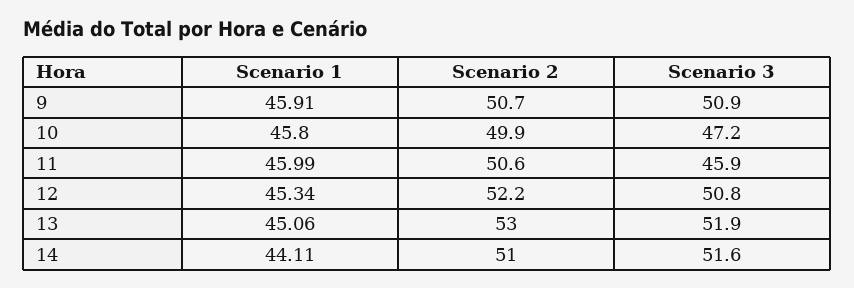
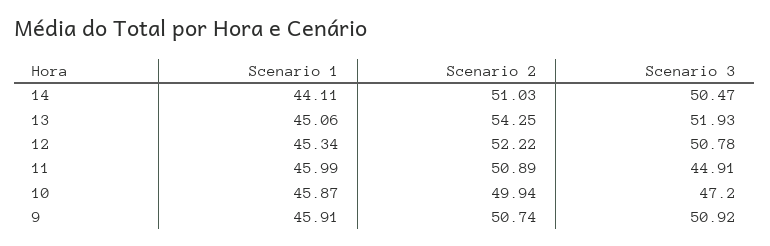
Scenario 1, 10: 45.8 -> 45.87
Scenario 2, 11: 50.6 -> 50.89
Scenario 3, 11: 45.9 -> 44.91
Scenario 2, 13: 53 -> 54.25
Scenario 3, 14: 51.6 -> 50.47

